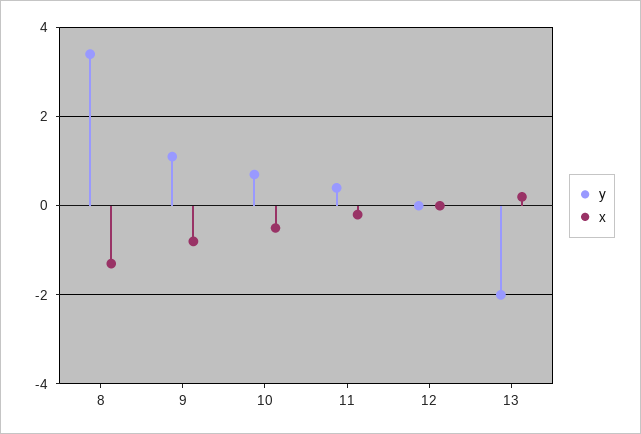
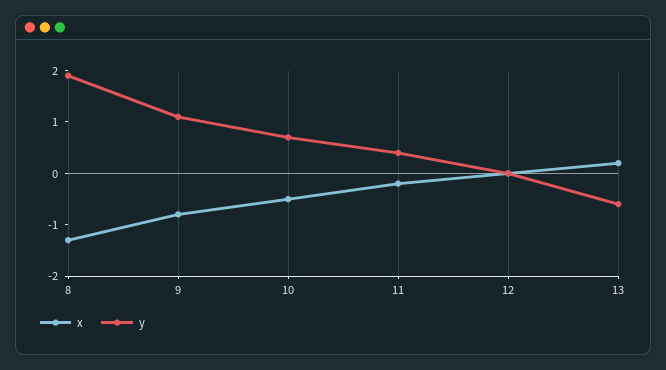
y, 8: 3.5 -> 2
y, 13: -2 -> -0.5

